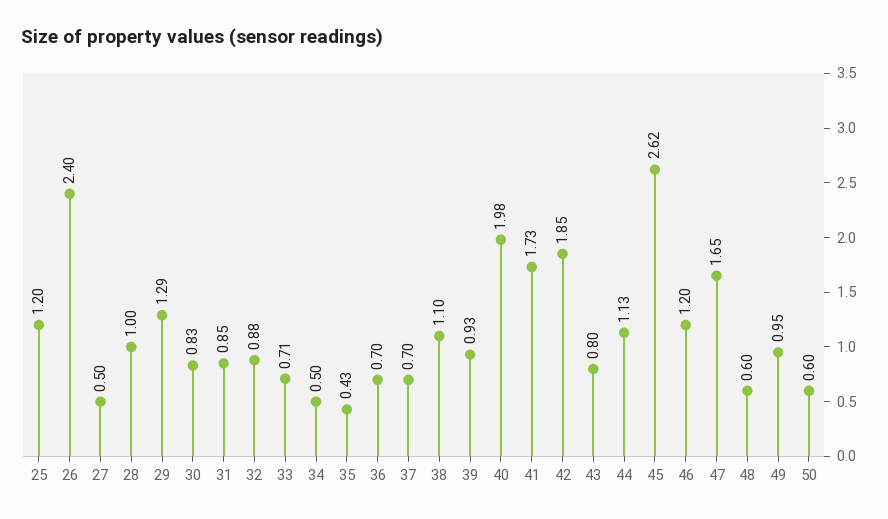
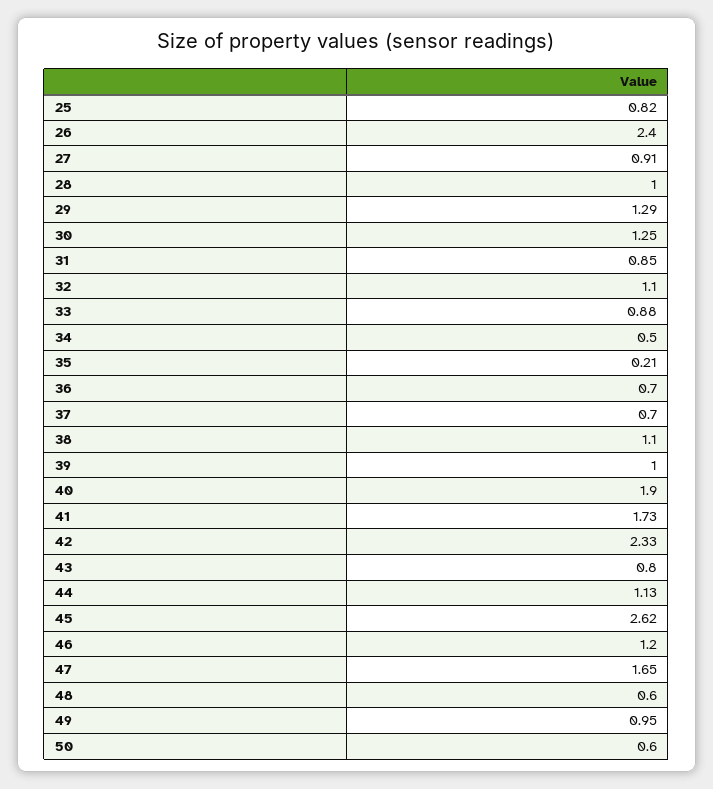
25: 1.2 -> 0.82
27: 0.5 -> 0.91
30: 0.83 -> 1.25
32: 0.88 -> 1.1
33: 0.71 -> 0.88
35: 0.43 -> 0.21
39: 0.93 -> 1
40: 1.98 -> 1.9
42: 1.85 -> 2.33

